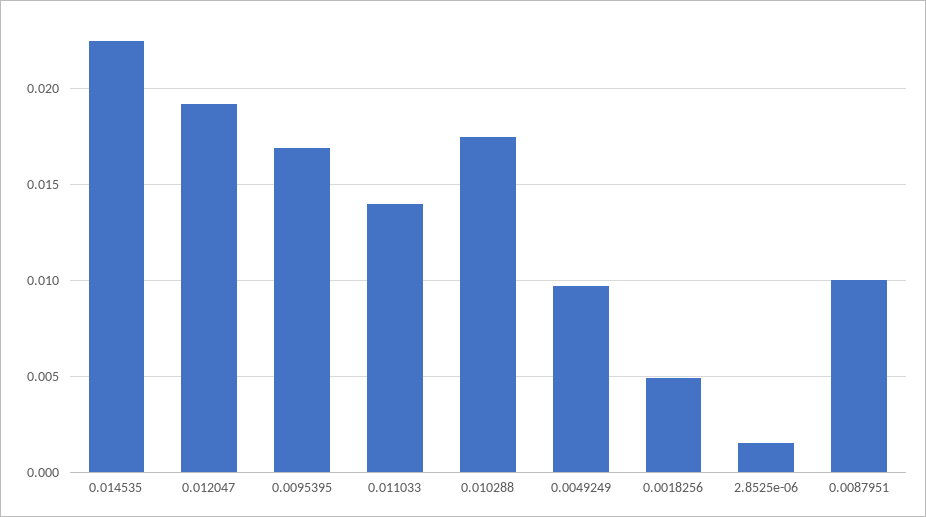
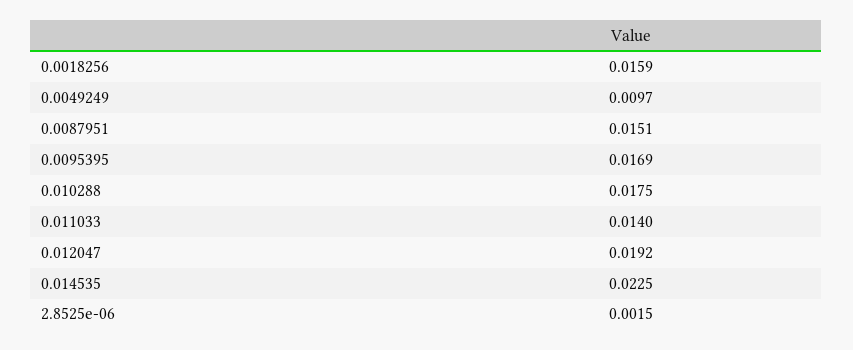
0.0018256: 0.005 -> 0.0159
0.0087951: 0.01 -> 0.0151

